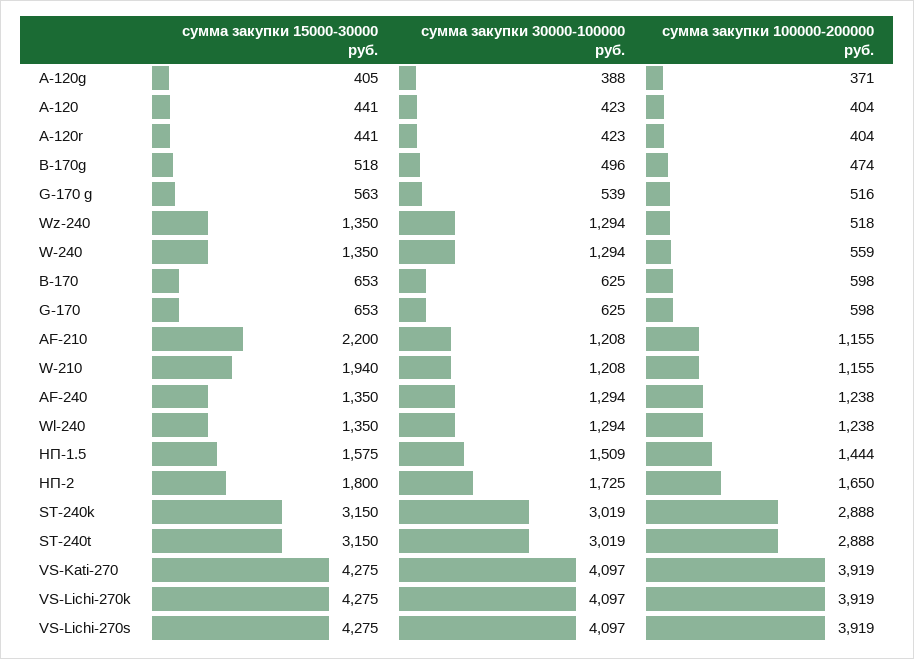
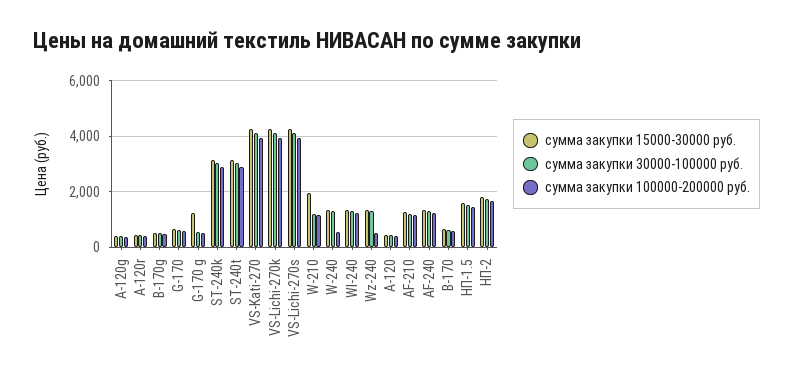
сумма закупки 15000-30000 руб., G-170 g: 563 -> 1250
сумма закупки 15000-30000 руб., АF-210: 2200 -> 1250

